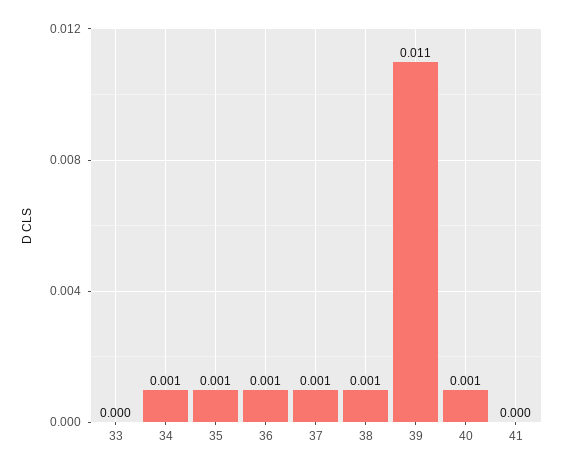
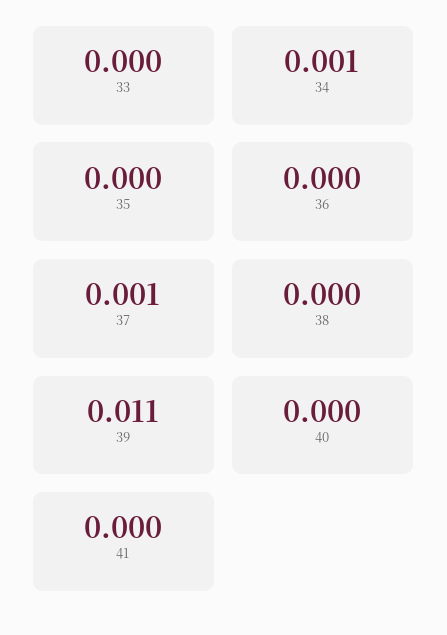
35: 0.001 -> 0
36: 0.001 -> 0
38: 0.001 -> 0
40: 0.001 -> 0

